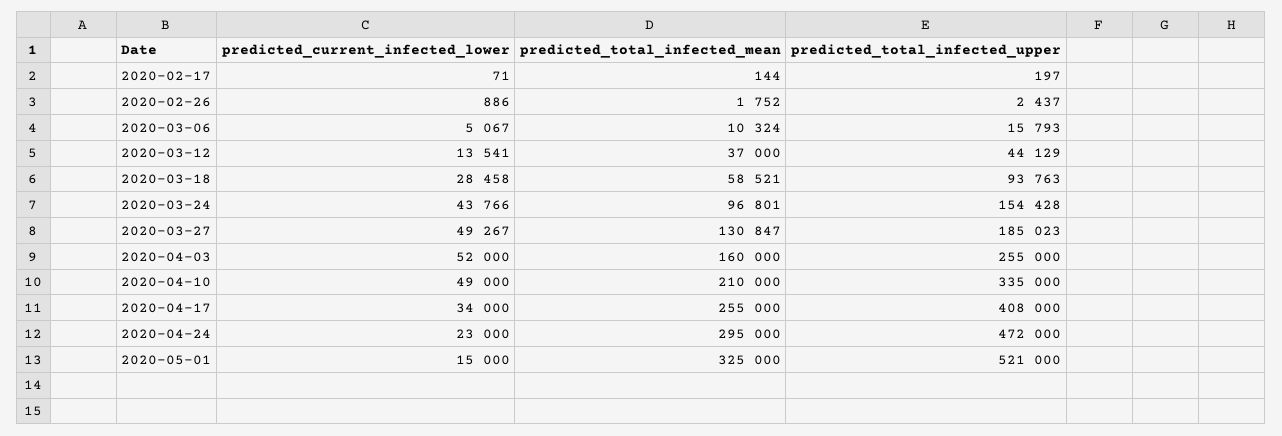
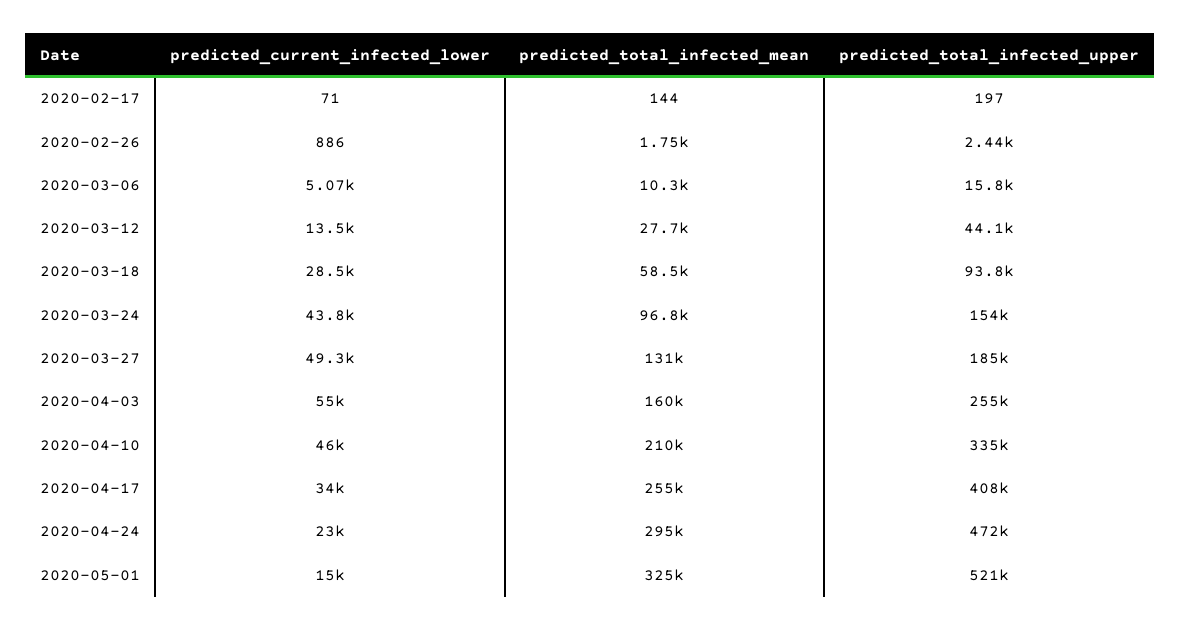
predicted_total_infected_mean, 2020-03-12: 37000 -> 27700
predicted_current_infected_lower, 2020-04-03: 52000 -> 55000
predicted_current_infected_lower, 2020-04-10: 49000 -> 46000

